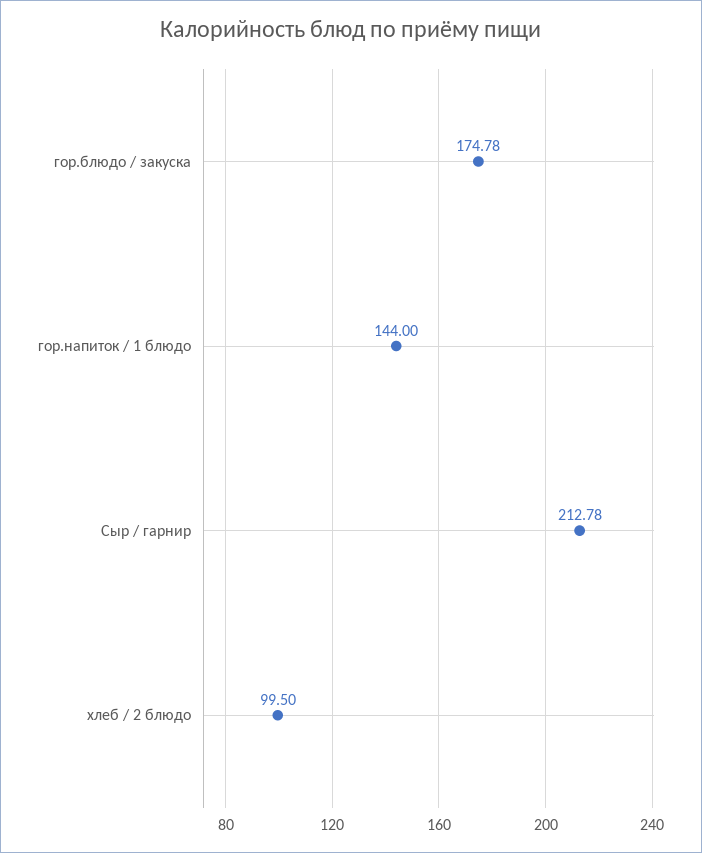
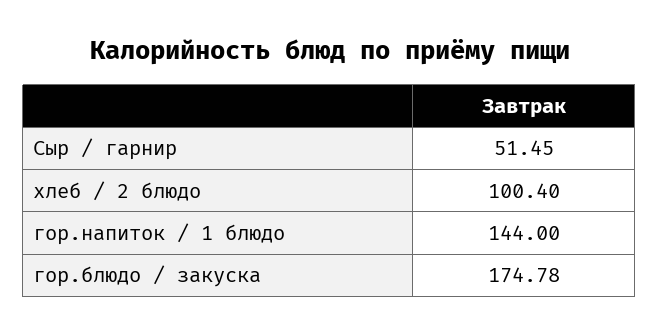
Сыр / гарнир: 212.78 -> 51.45
хлеб / 2 блюдо: 99.5 -> 100.4

